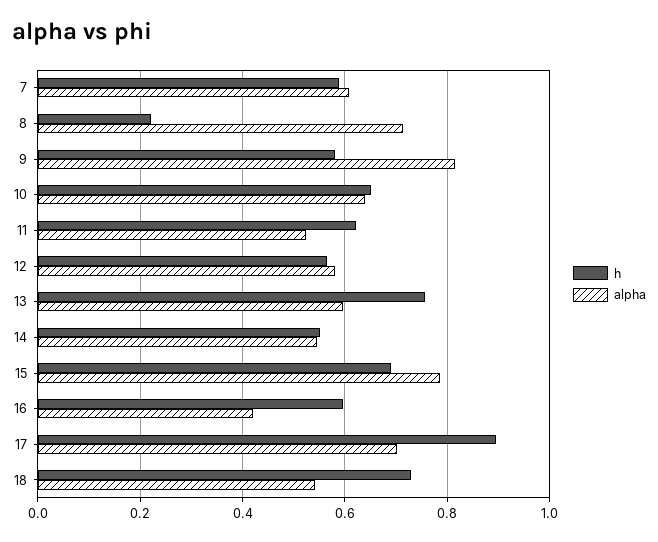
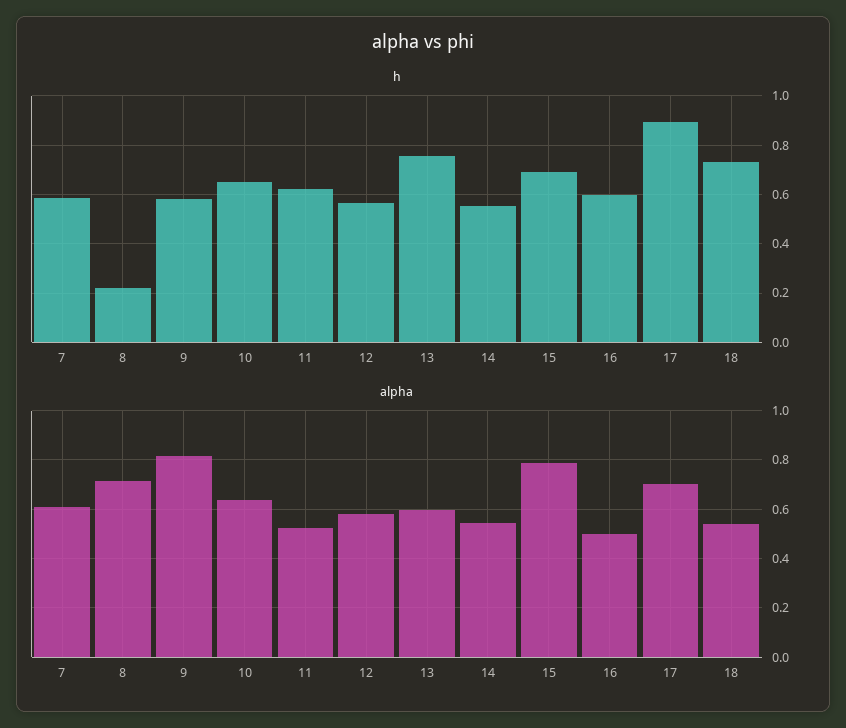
alpha, 16: 0.42 -> 0.5

